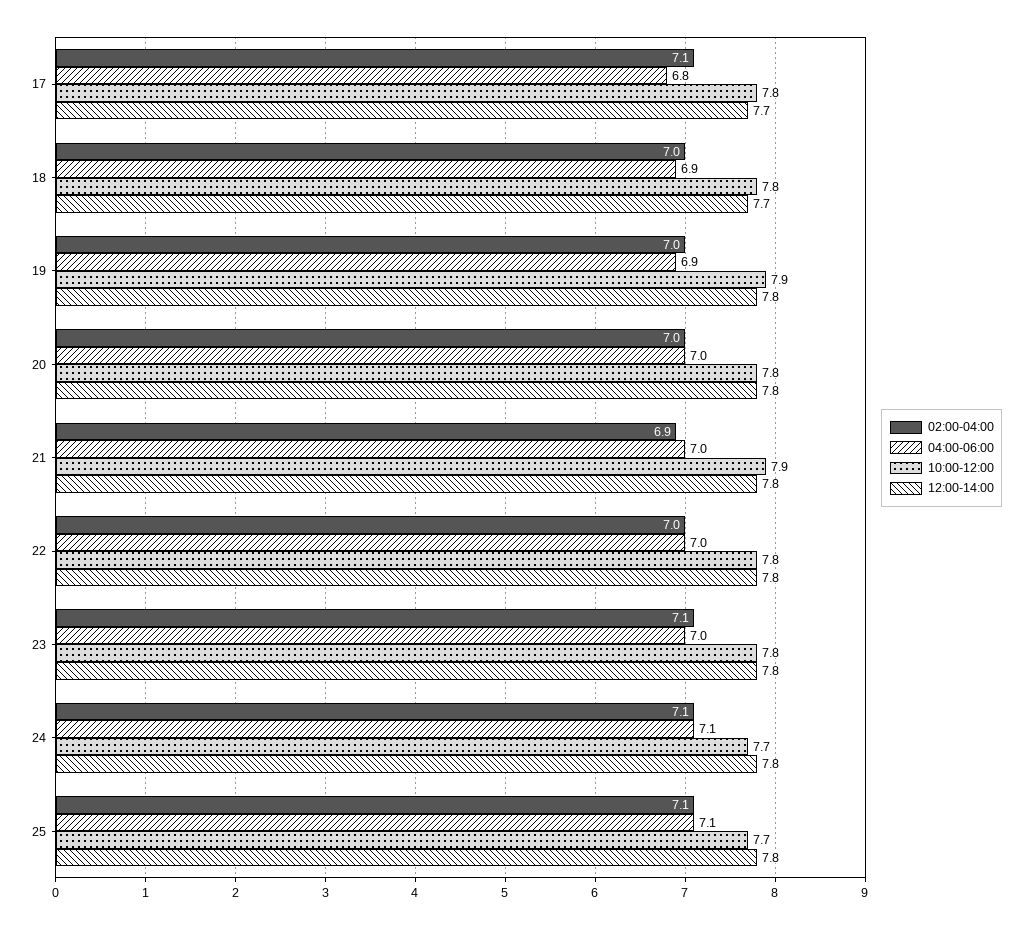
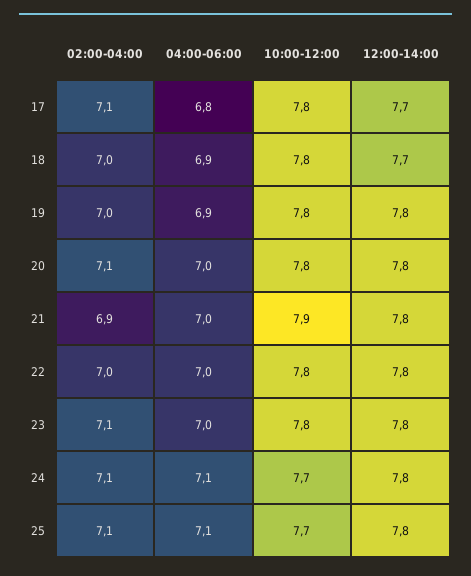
10:00-12:00, 19: 7.9 -> 7.8
02:00-04:00, 20: 7 -> 7.1

